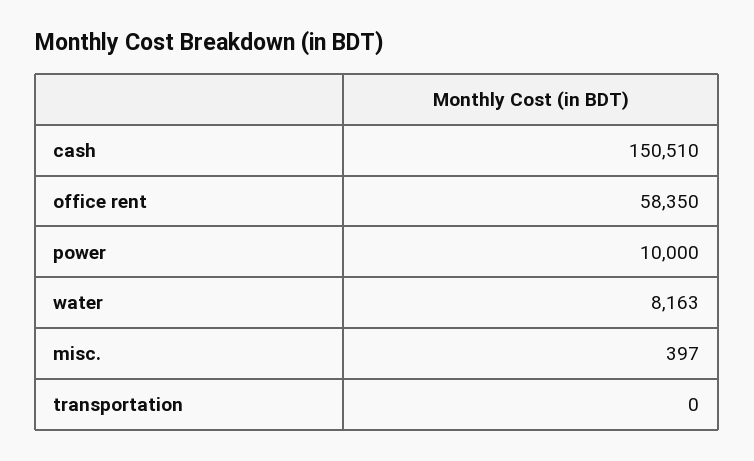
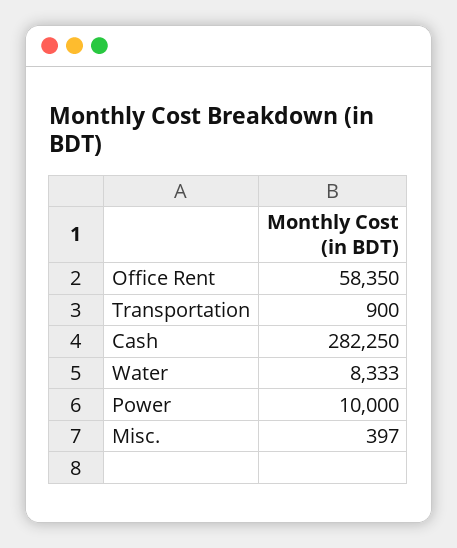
cash: 150510 -> 282250
water: 8163 -> 8333
transportation: 0 -> 900

